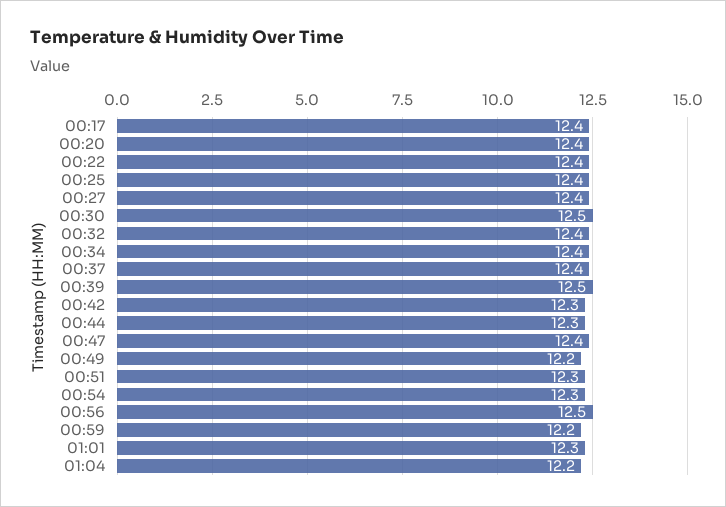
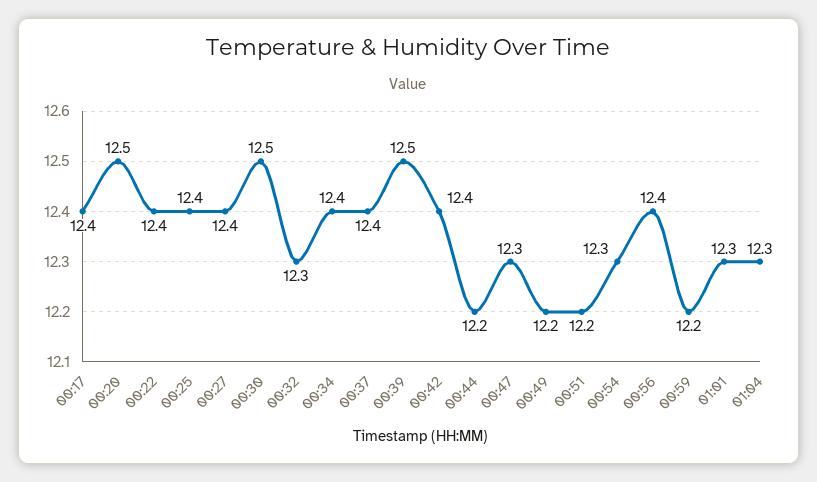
00:20: 12.4 -> 12.5
00:32: 12.4 -> 12.3
00:42: 12.3 -> 12.4
00:44: 12.3 -> 12.2
00:47: 12.4 -> 12.3
00:51: 12.3 -> 12.2
00:56: 12.5 -> 12.4
01:04: 12.2 -> 12.3

